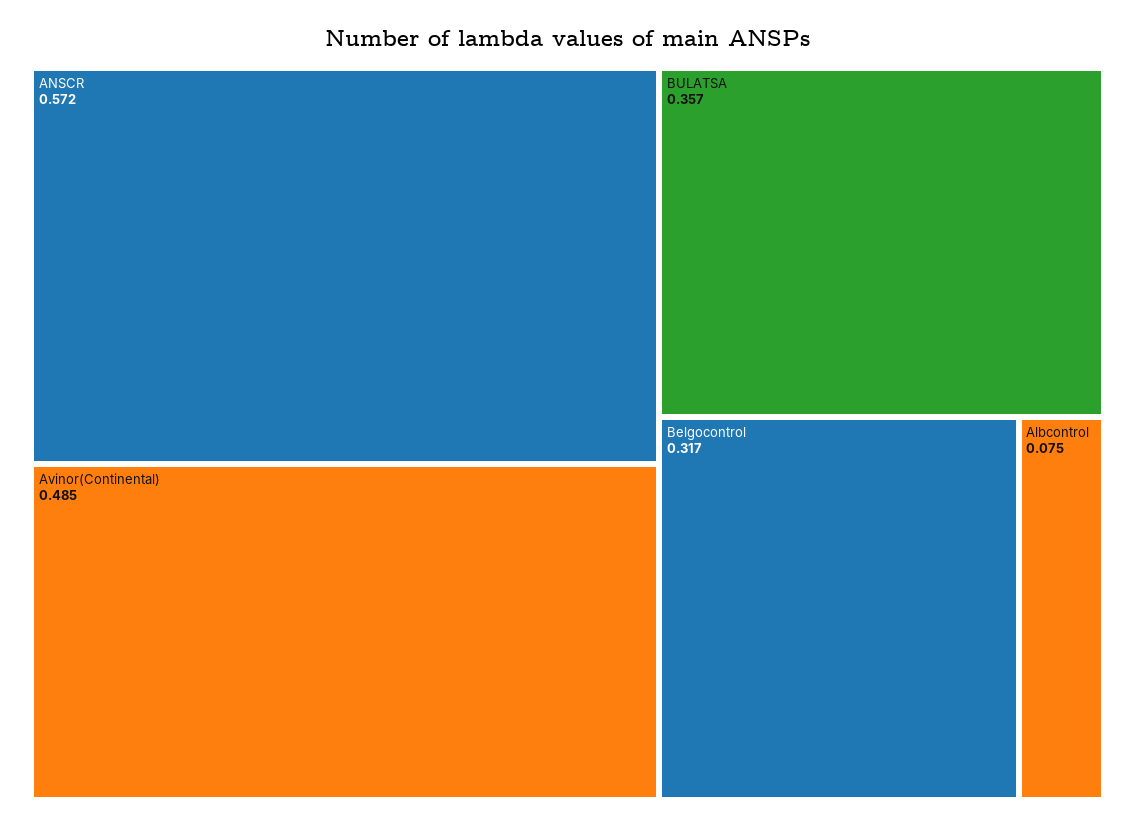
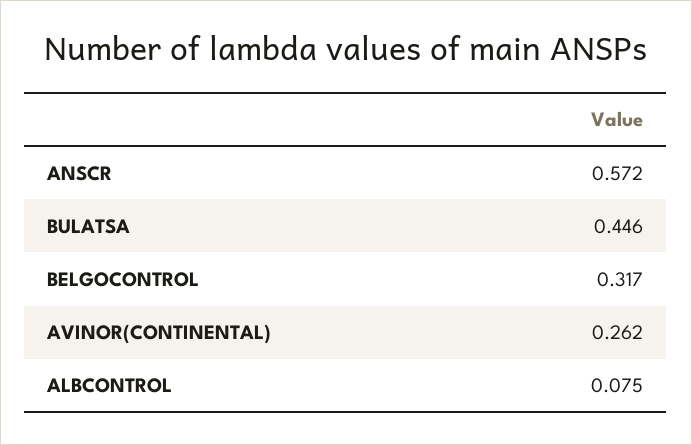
Avinor(Continental): 0.485 -> 0.262
BULATSA: 0.357 -> 0.446

